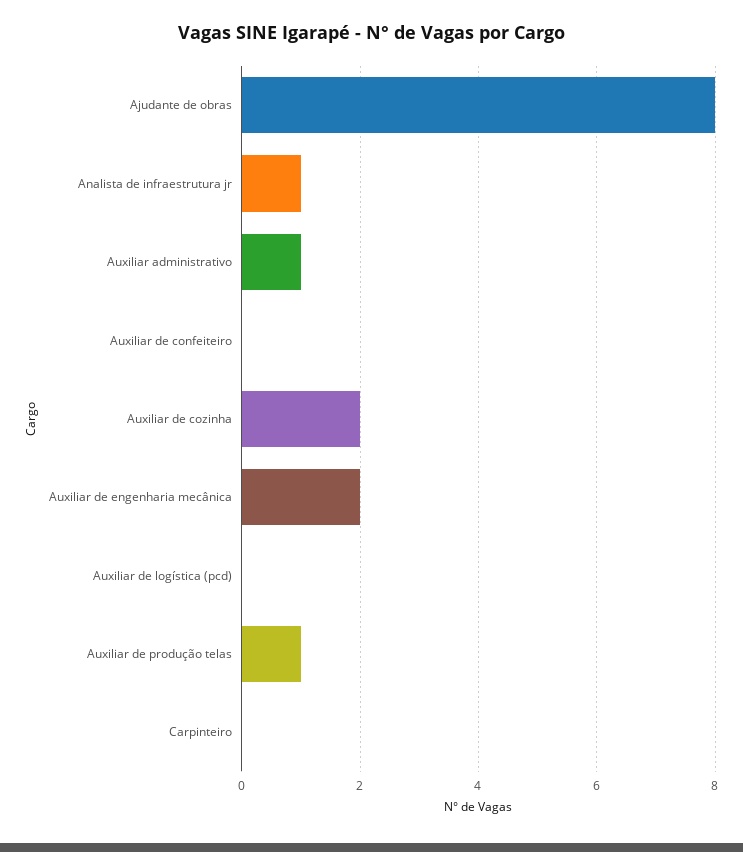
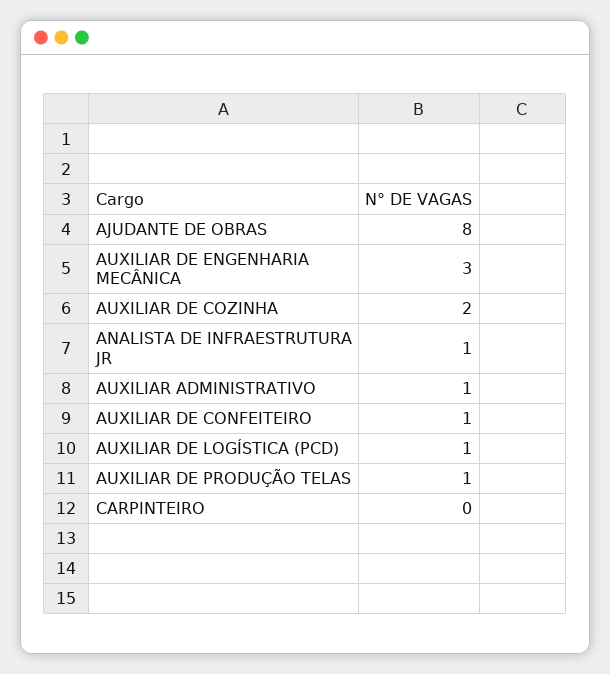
Auxiliar de confeiteiro: 0 -> 1
Auxiliar de engenharia mecânica: 2 -> 3
Auxiliar de logística (pcd): 0 -> 1

